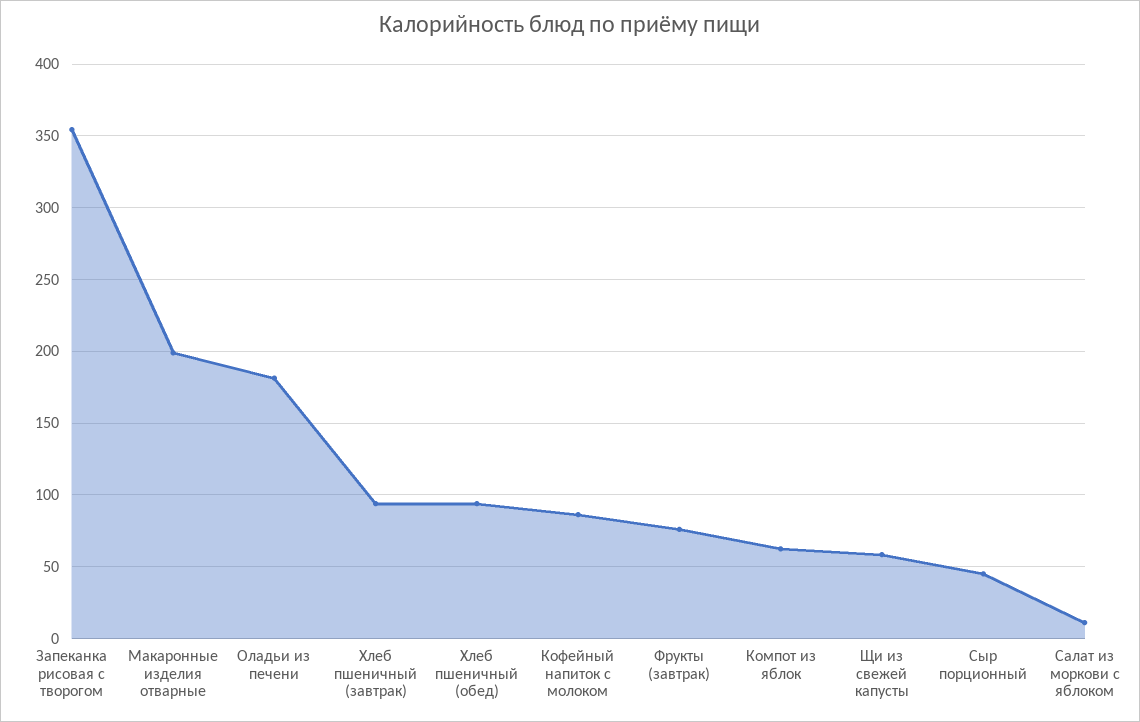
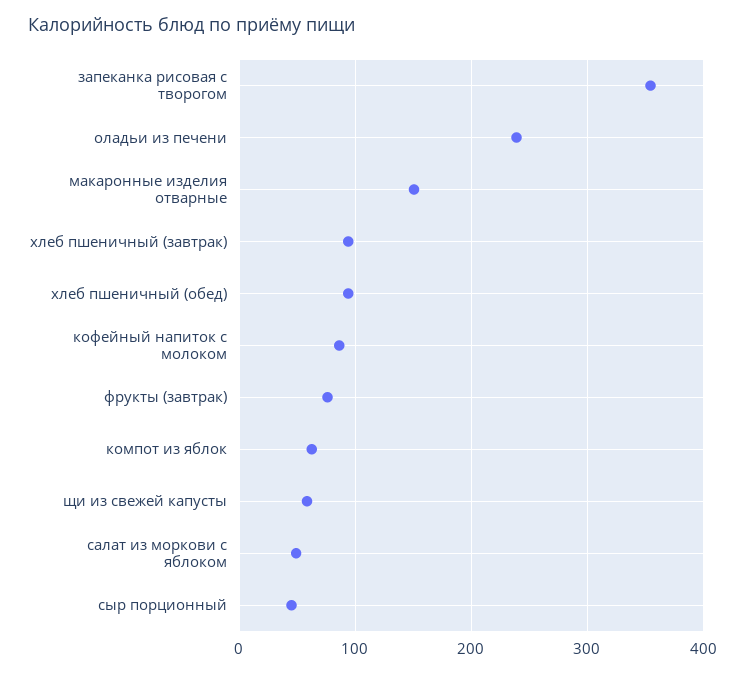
Макаронные изделия отварные: 200 -> 150
Оладьи из печени: 180 -> 240
Салат из моркови с яблоком: 10 -> 50

